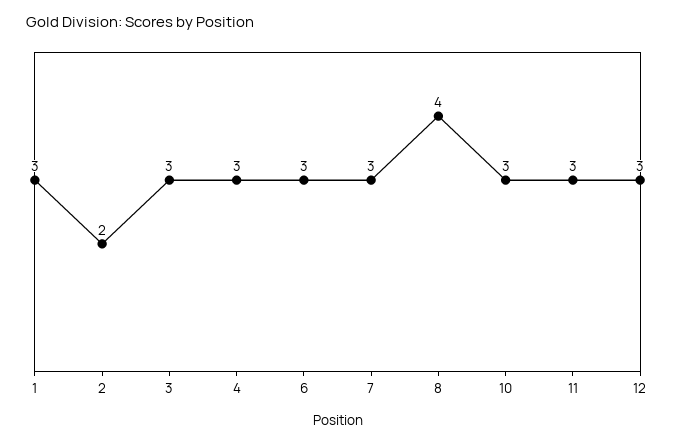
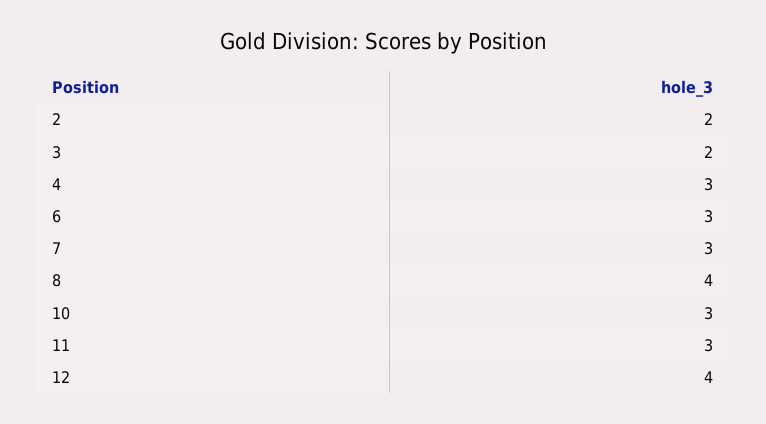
1: 3 -> none
3: 3 -> 2
12: 3 -> 4

